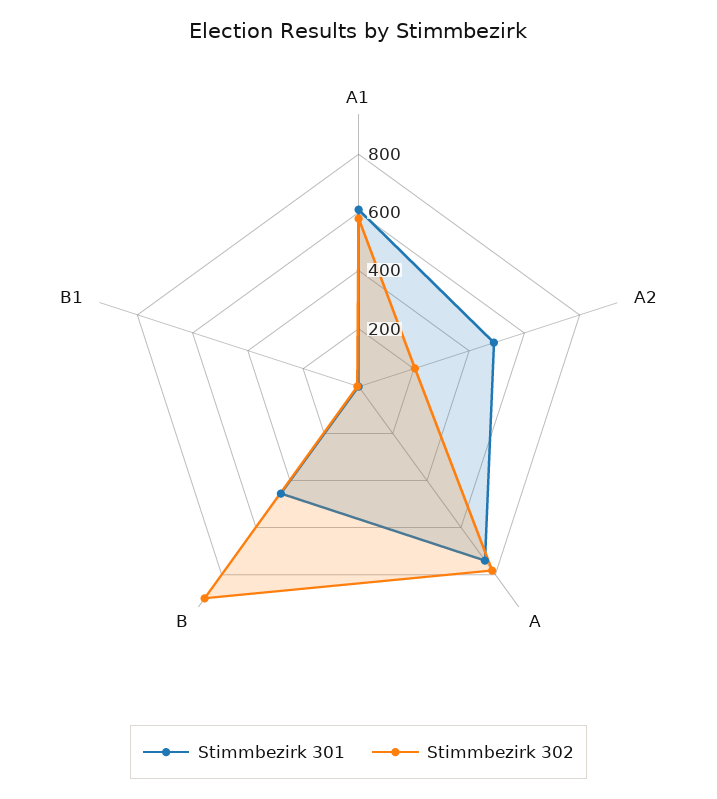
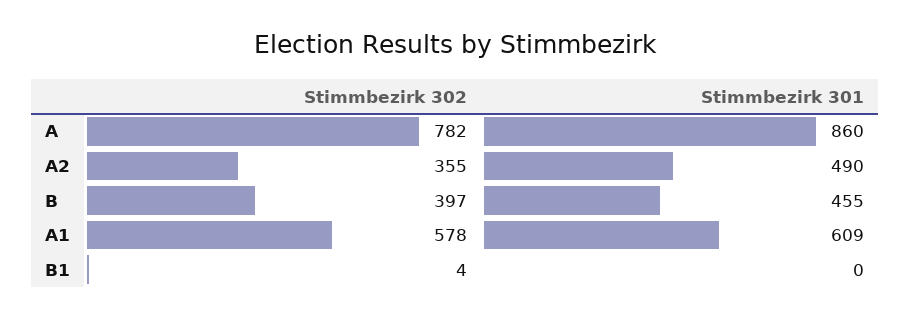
Stimmbezirk 302, A2: 200 -> 355
Stimmbezirk 301, A: 750 -> 860
Stimmbezirk 302, B: 900 -> 397

